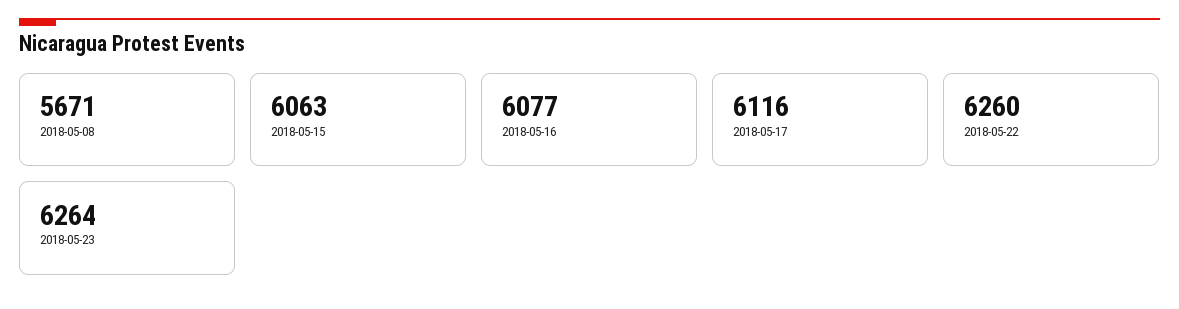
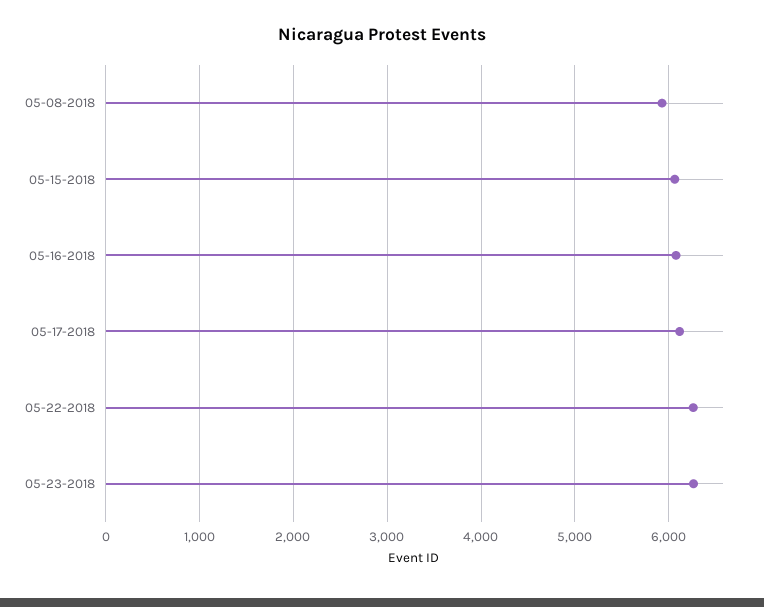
2018-05-08: 5671 -> 5900

